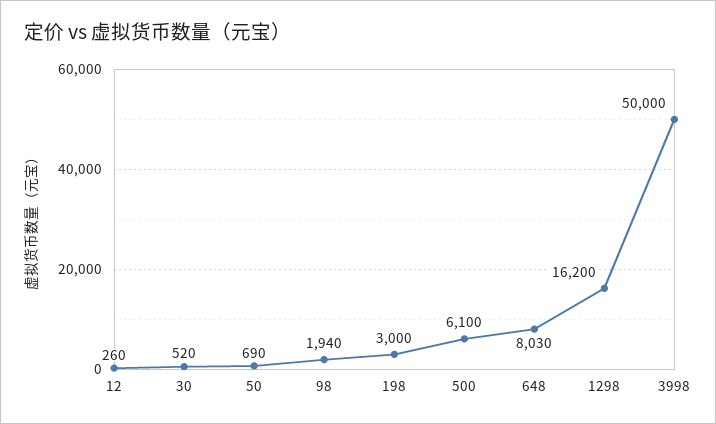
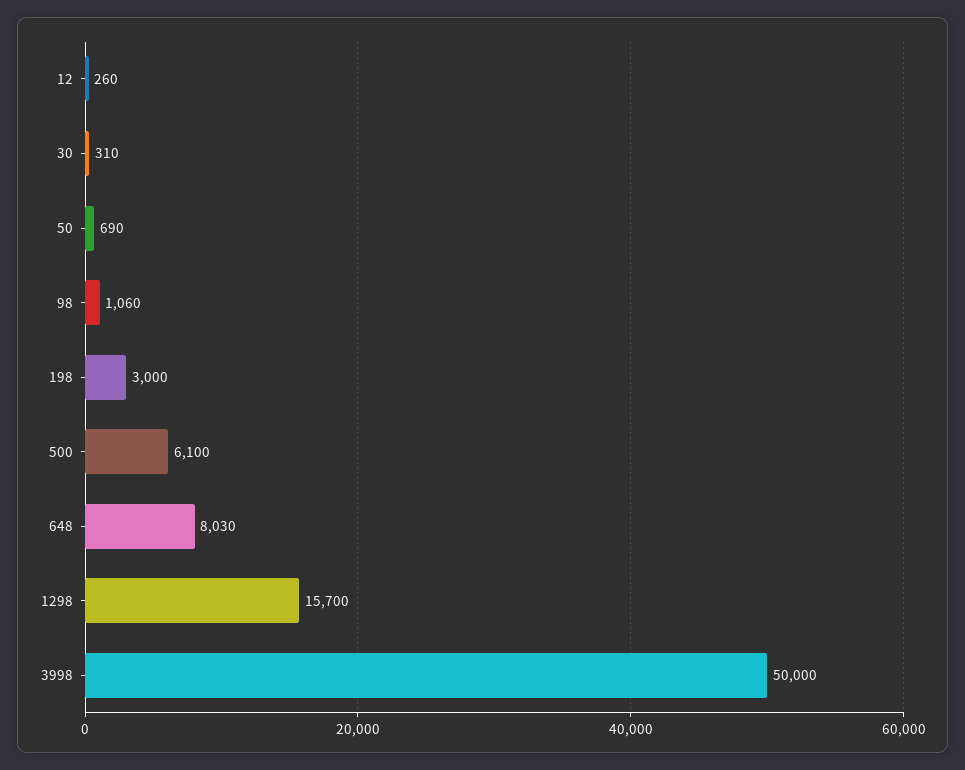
30: 520 -> 310
98: 1940 -> 1060
1298: 16200 -> 15700

